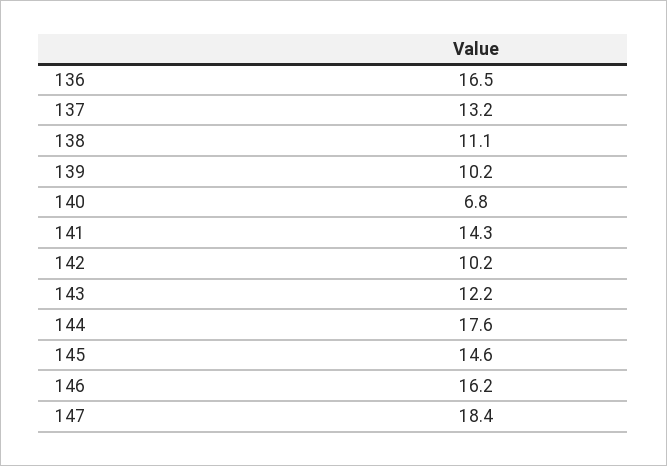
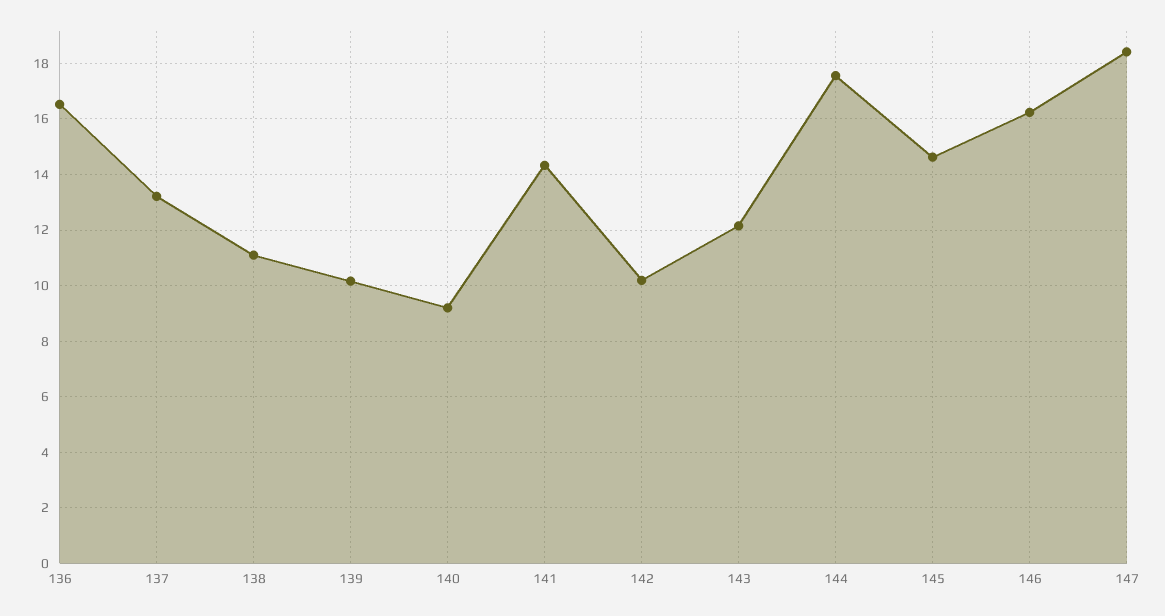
140: 6.8 -> 9.25

